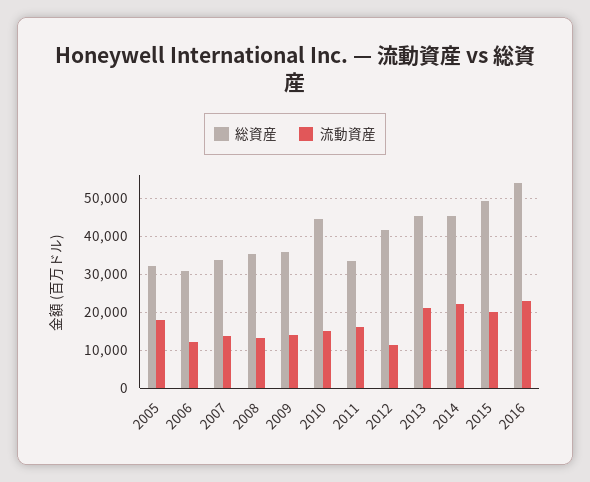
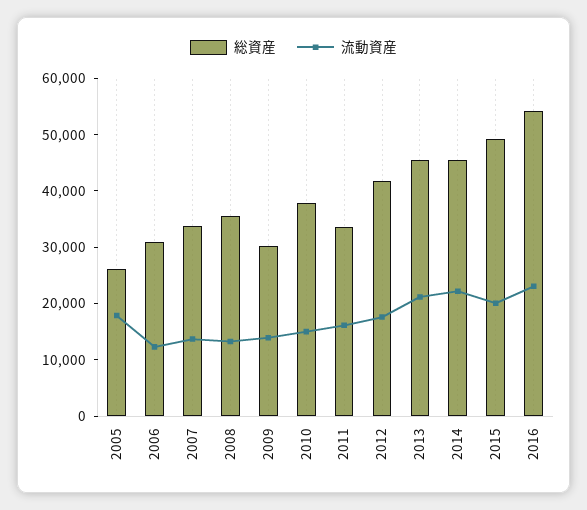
総資産, 2005: 32000 -> 26000
総資産, 2009: 36000 -> 30000
総資産, 2010: 44000 -> 38000
流動資産, 2012: 12000 -> 18000

